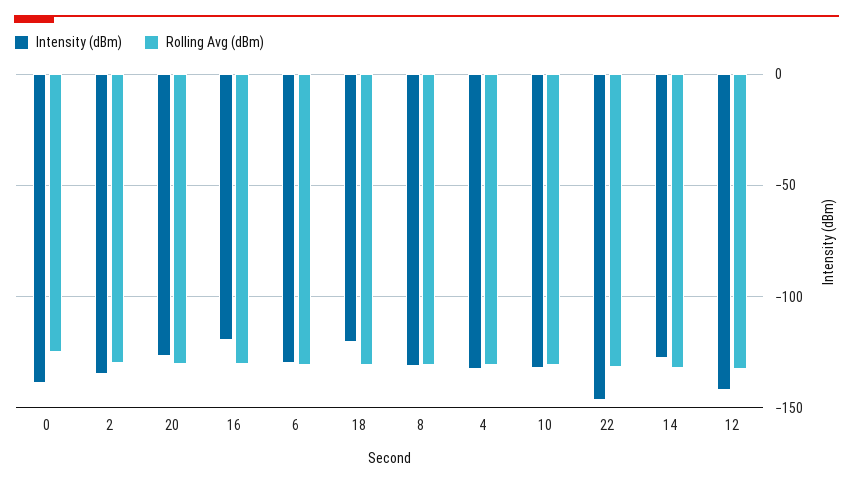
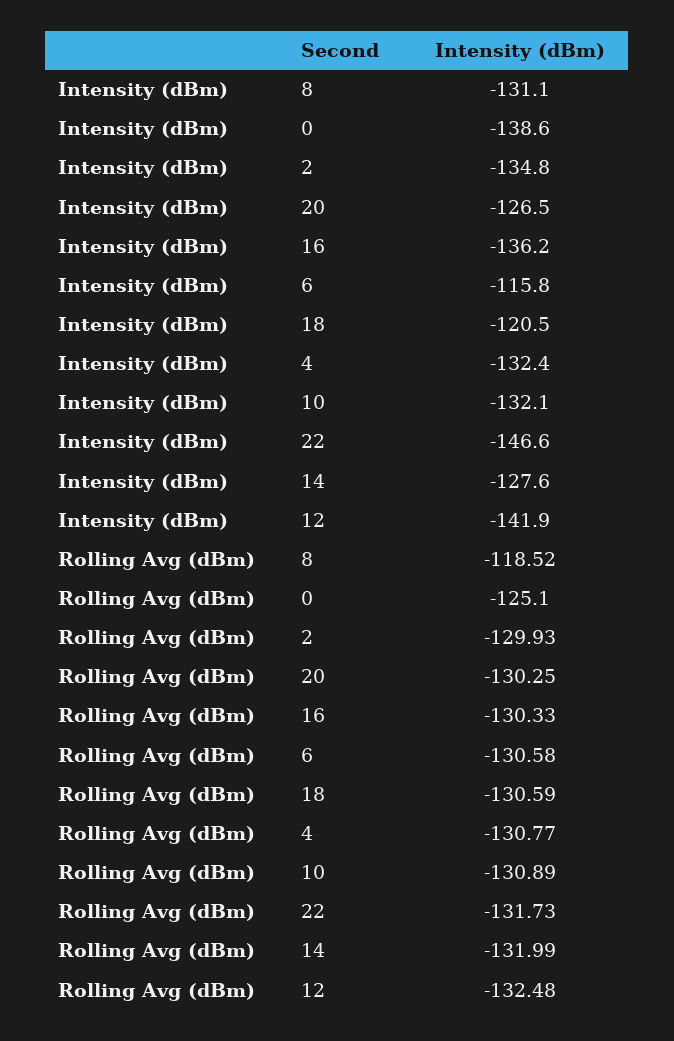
Intensity (dBm), 16: -120 -> -136.2
Intensity (dBm), 6: -130 -> -115.8
Rolling Avg (dBm), 8: -130 -> -118.52

